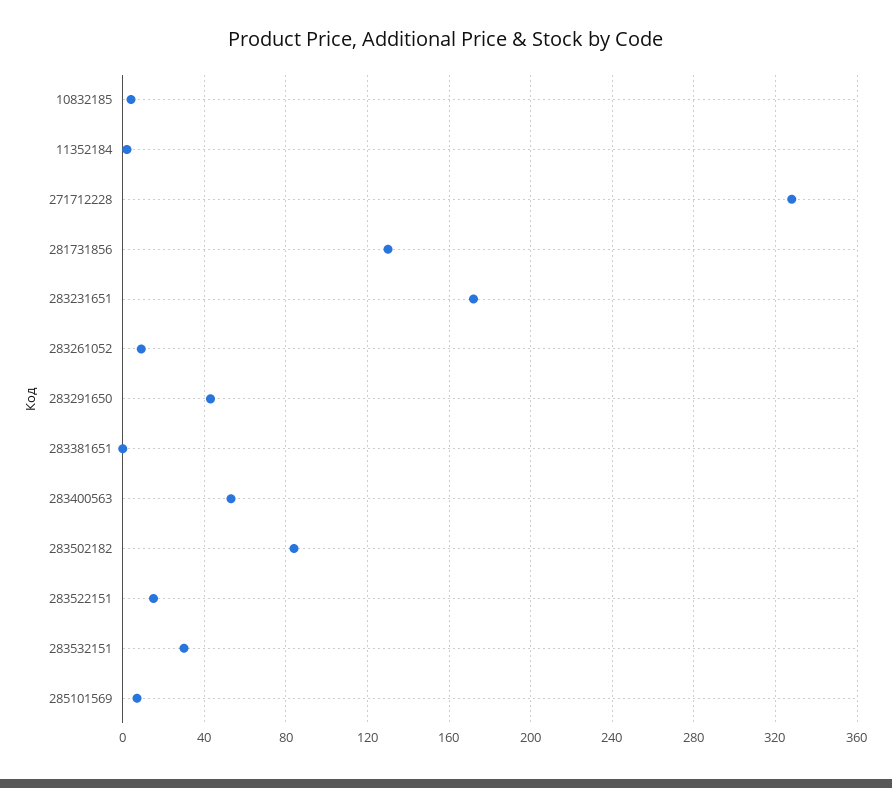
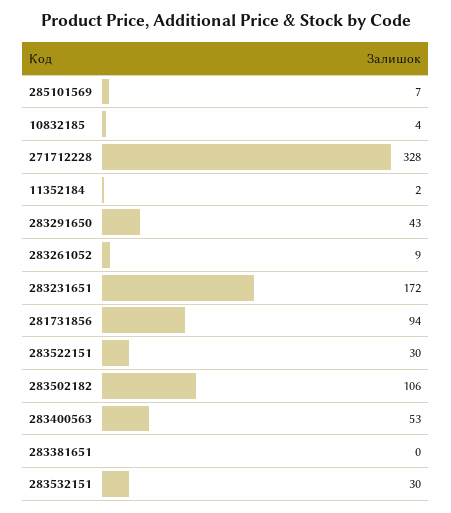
281731856: 130 -> 94
283502182: 85 -> 106
283522151: 15 -> 30

